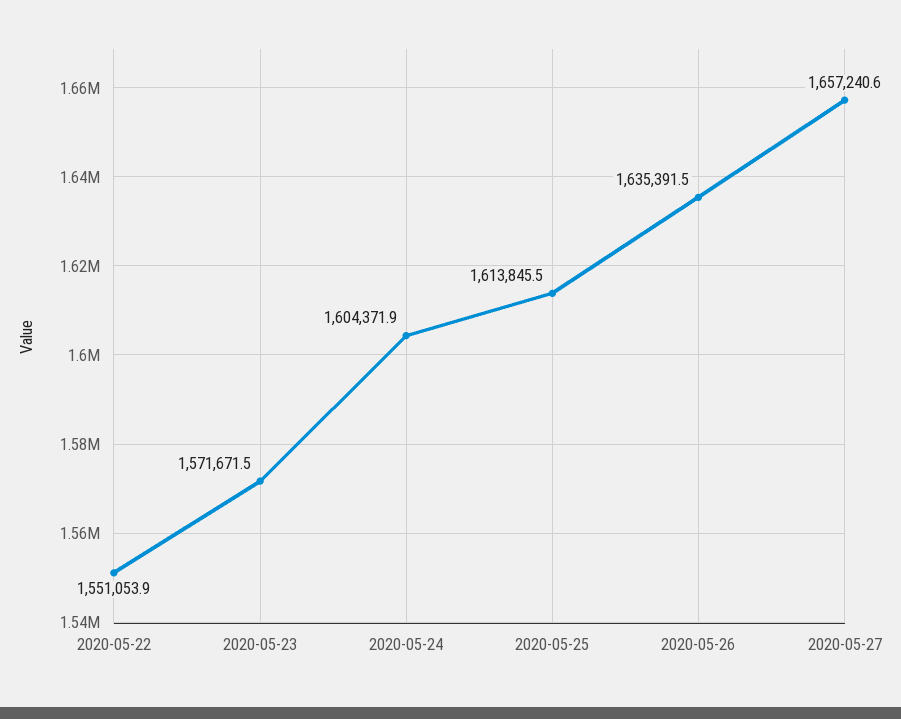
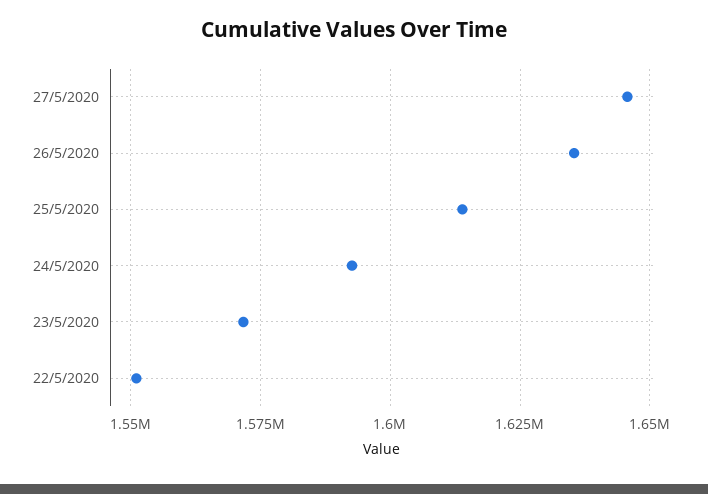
2020-05-24: 1604371.9 -> 1592500
2020-05-27: 1657240.6 -> 1645000

